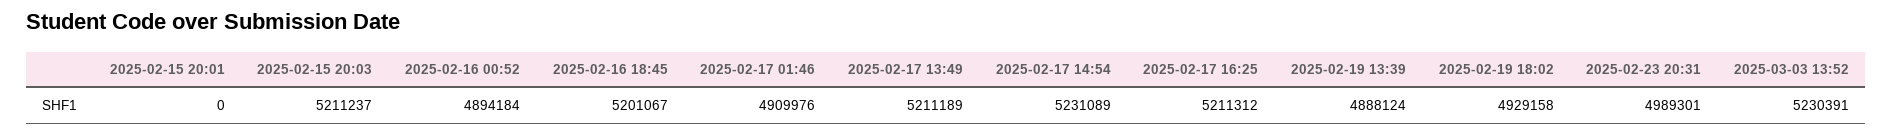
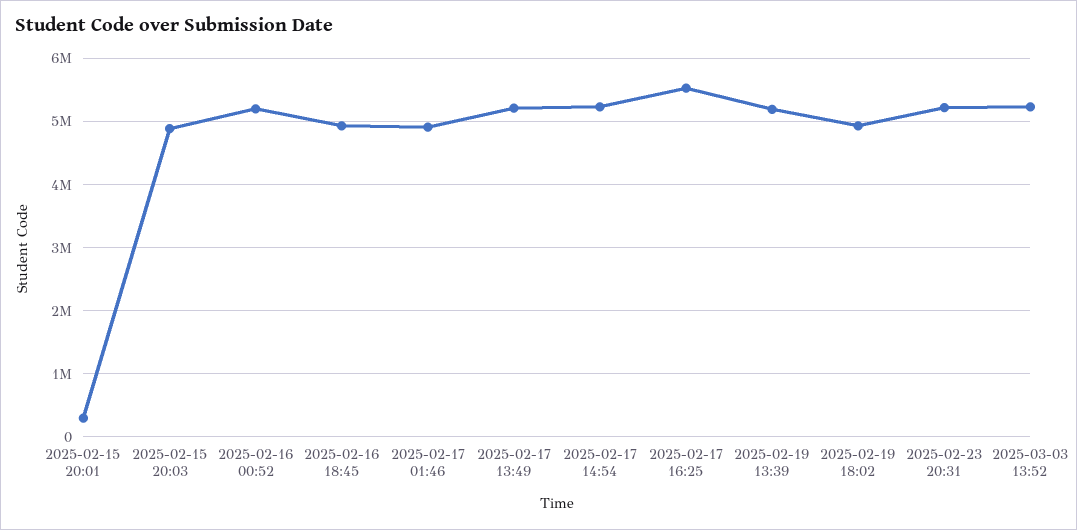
2025-02-15 20:01: 0 -> 300000
2025-02-15 20:03: 5211237 -> 4900000
2025-02-16 00:52: 4894184 -> 5200000
2025-02-16 18:45: 5201067 -> 4900000
2025-02-17 16:25: 5211312 -> 5500000
2025-02-19 13:39: 4888124 -> 5200000
2025-02-23 20:31: 4989301 -> 5200000

